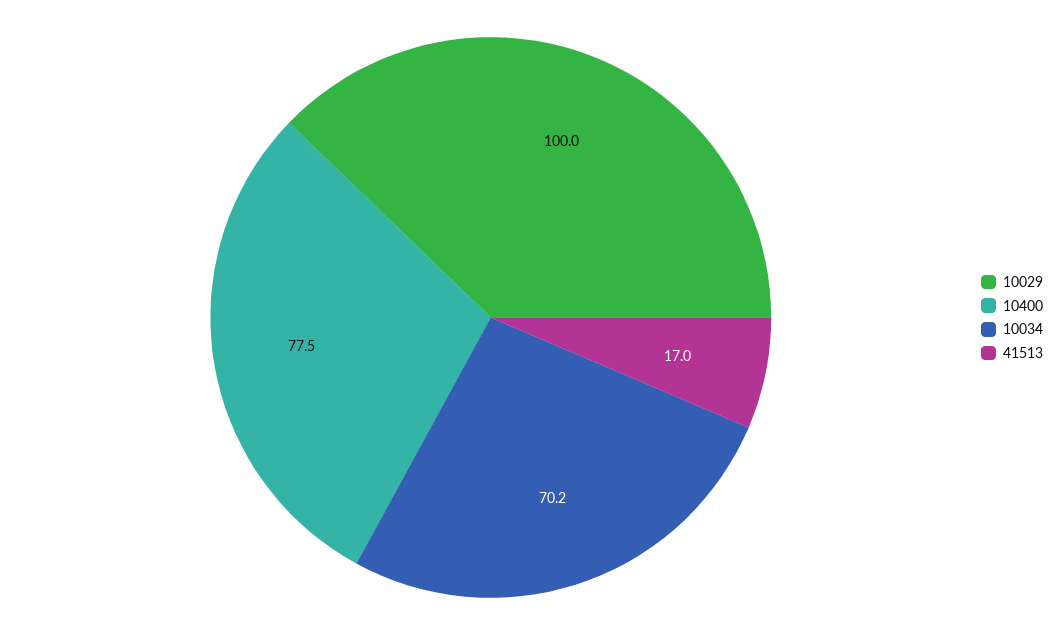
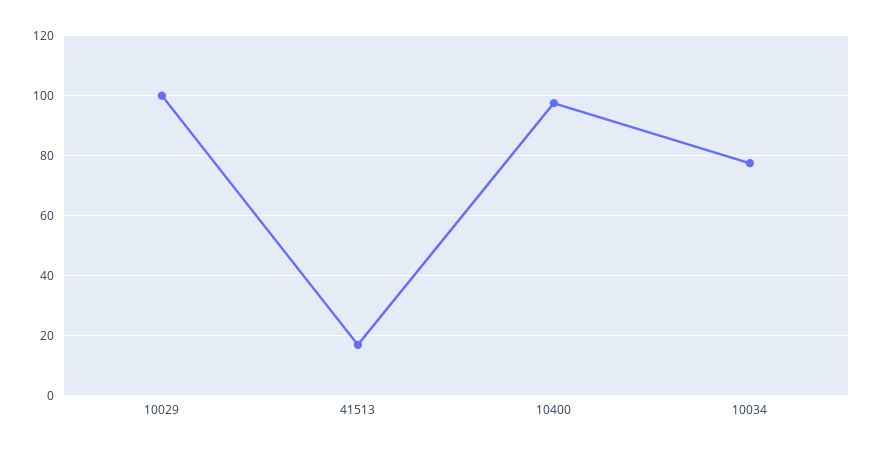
10400: 77.5 -> 98
10034: 70.2 -> 78

